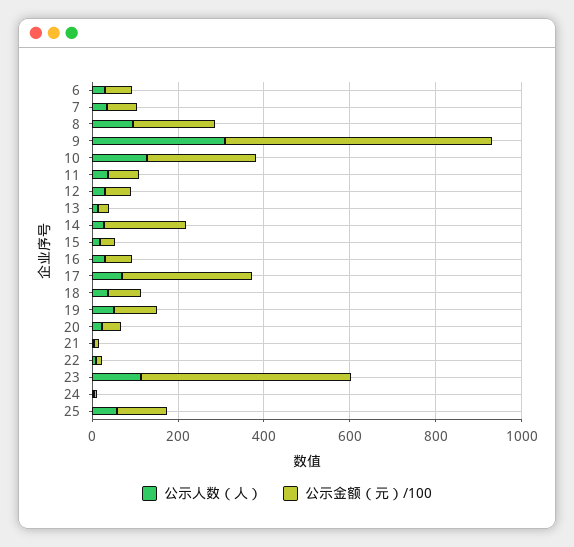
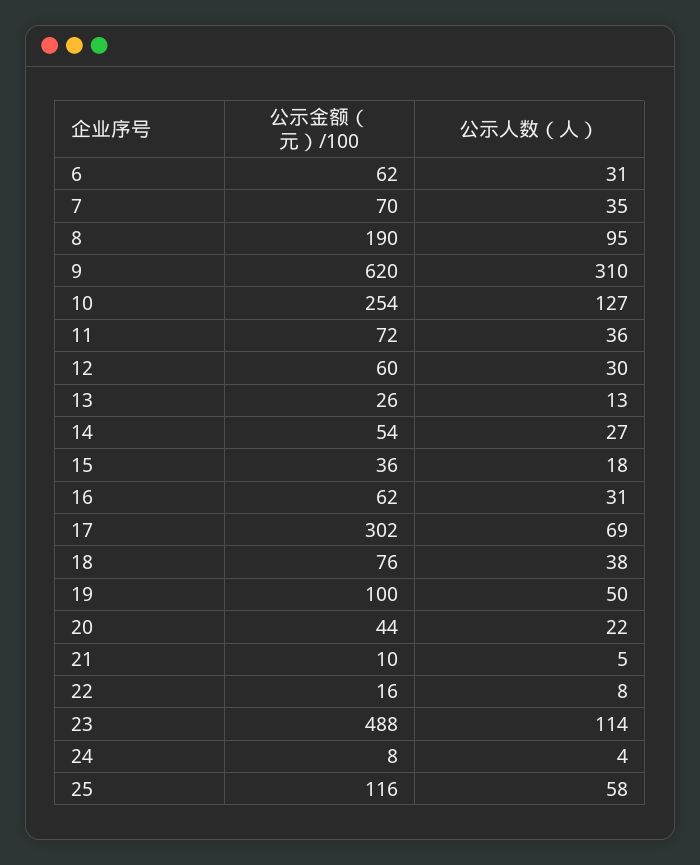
公示金额（元）/100, 14: 200 -> 54

